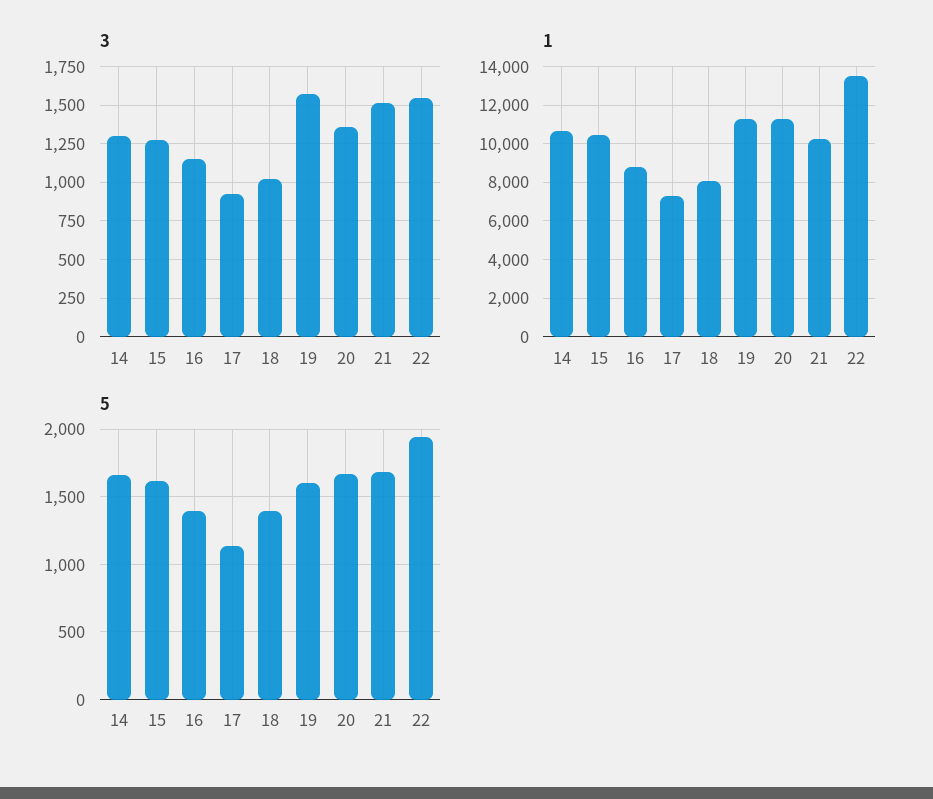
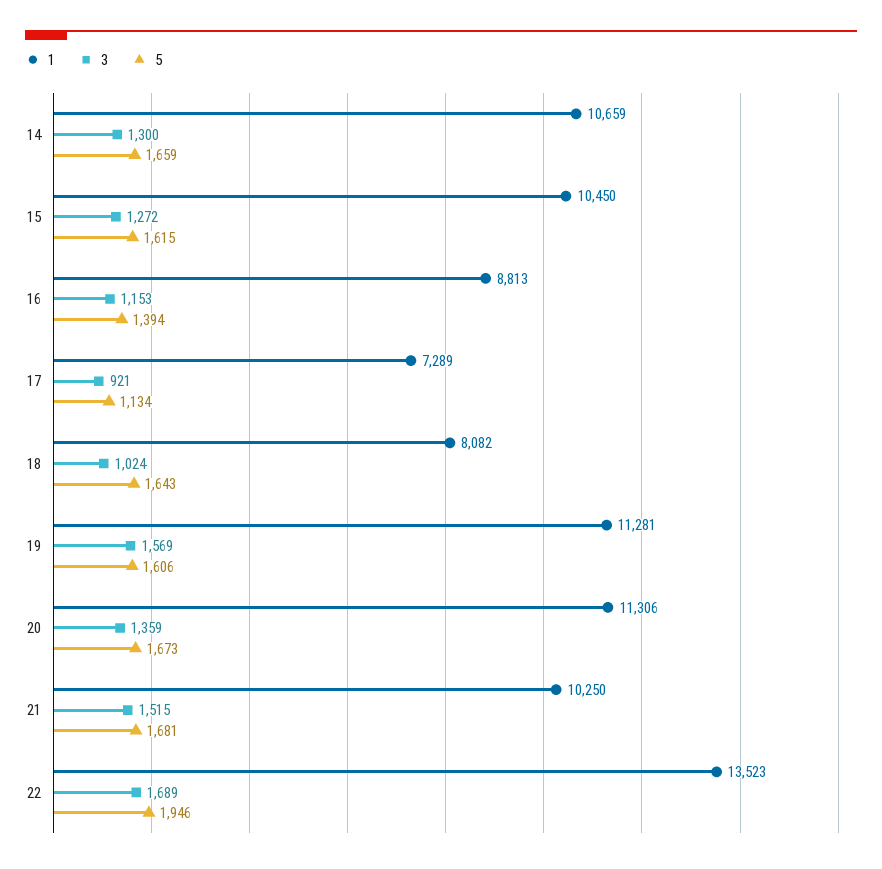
3, 22: 1550 -> 1689
5, 18: 1400 -> 1643

